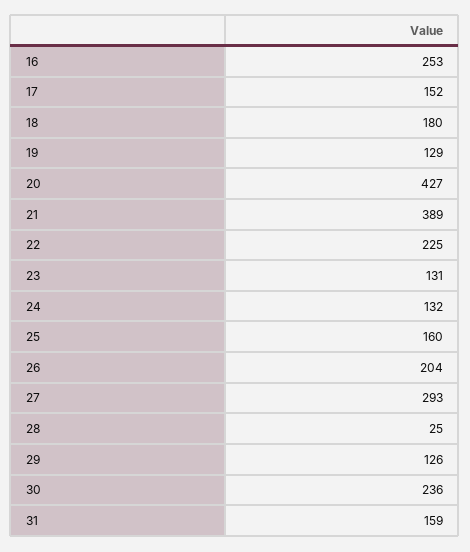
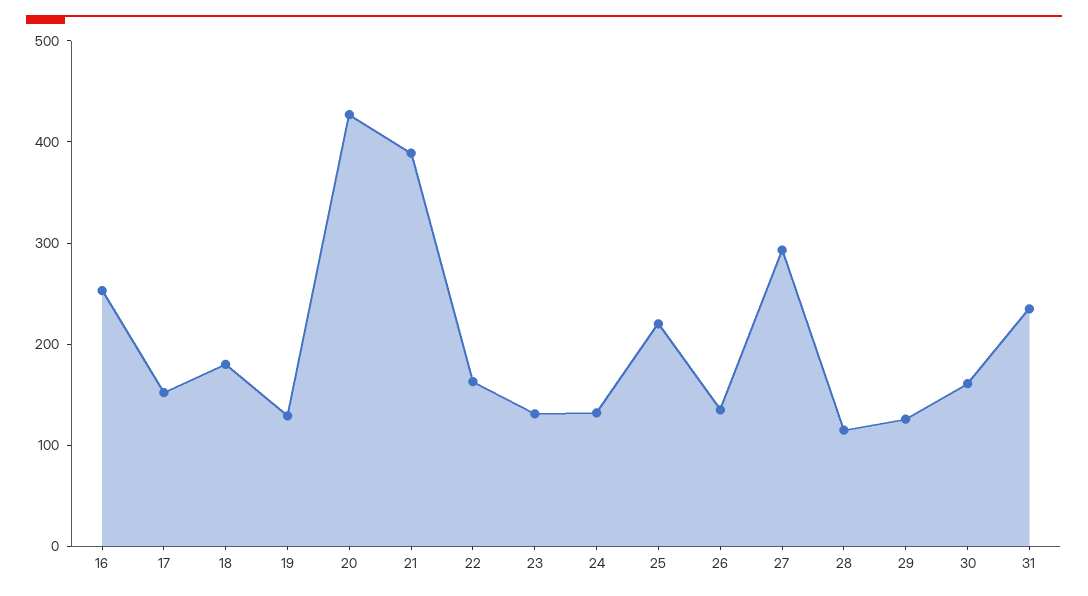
22: 225 -> 160
25: 160 -> 220
26: 204 -> 140
28: 25 -> 120
30: 236 -> 160
31: 159 -> 240

